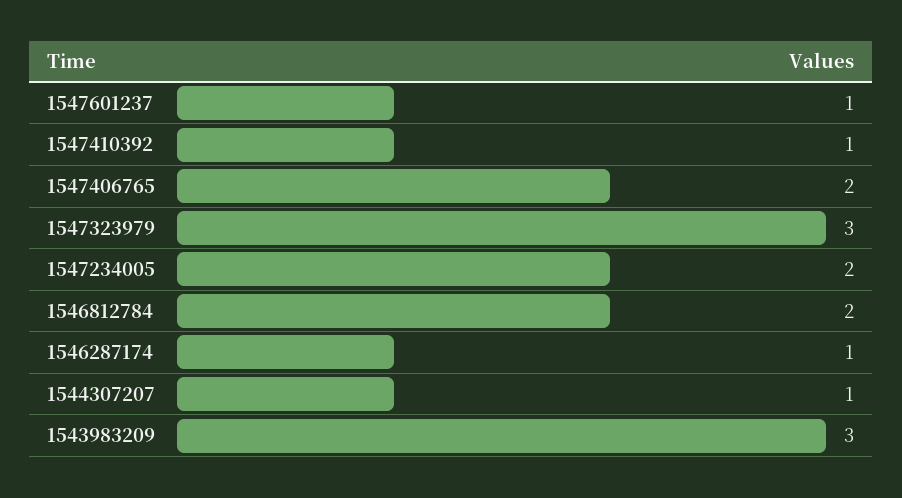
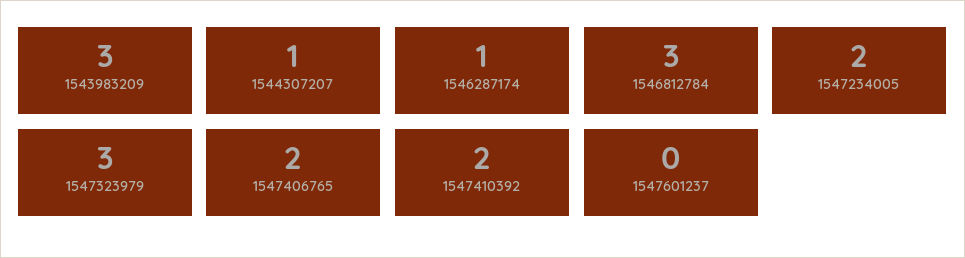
1547601237: 1 -> 0
1547410392: 1 -> 2
1546812784: 2 -> 3

